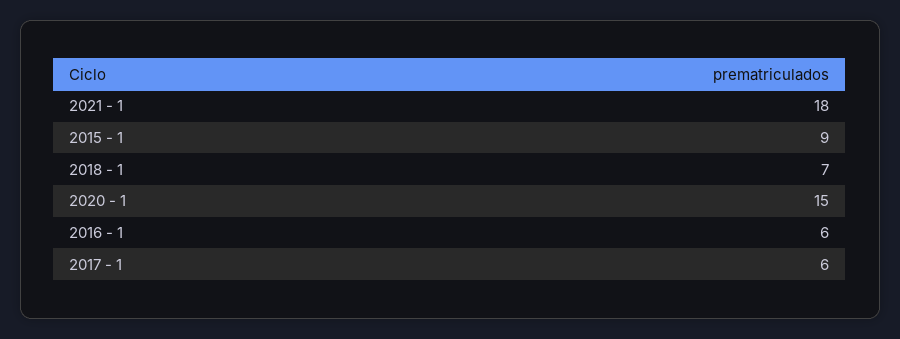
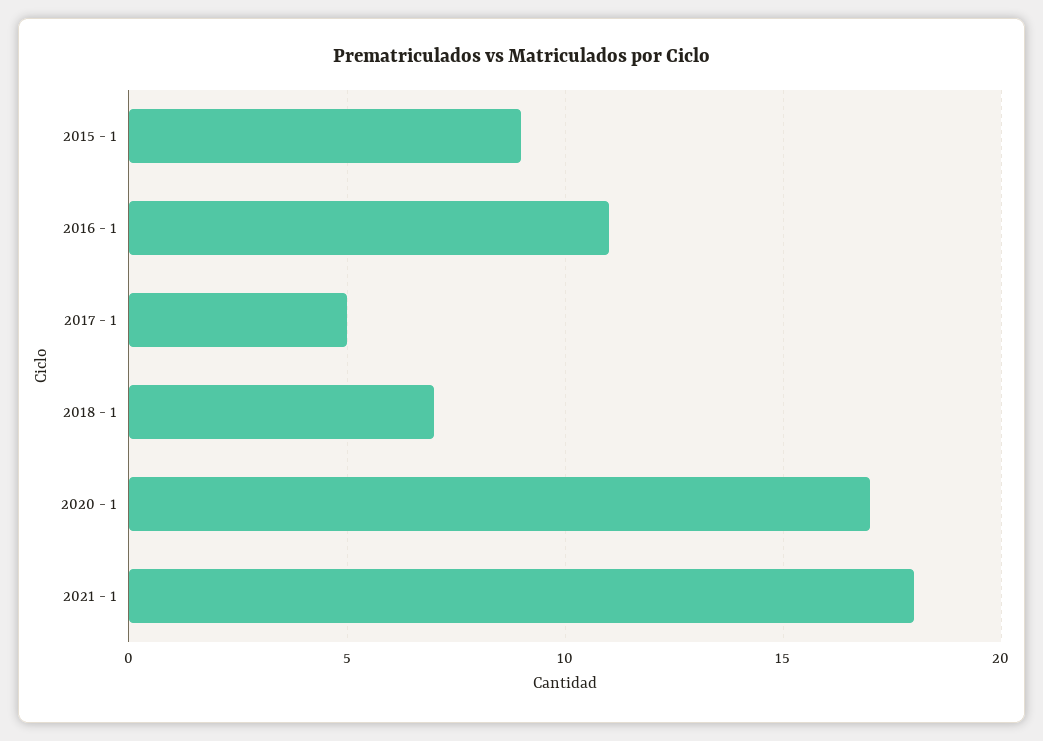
2020 - 1: 15 -> 17
2016 - 1: 6 -> 11
2017 - 1: 6 -> 5

